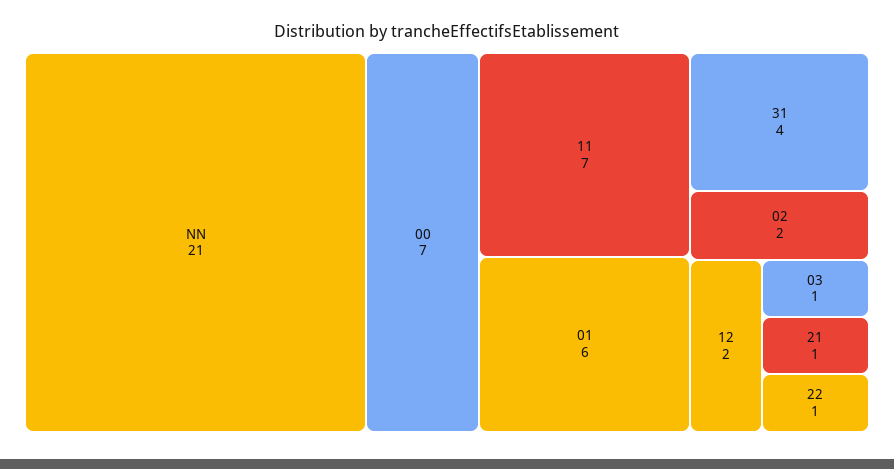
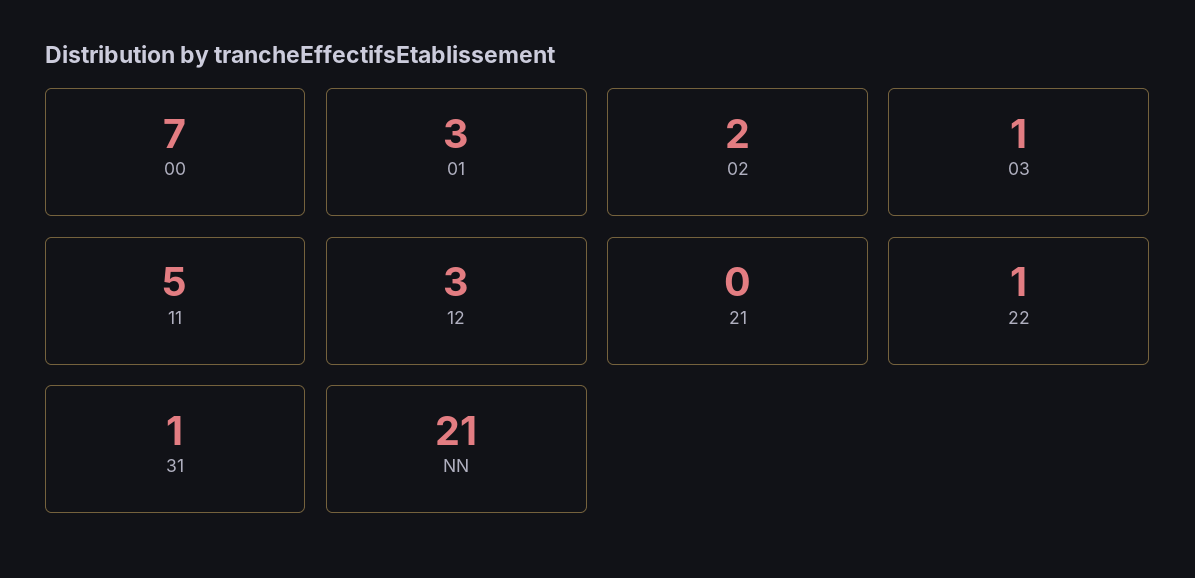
11: 7 -> 5
01: 6 -> 3
31: 4 -> 1
12: 2 -> 3
21: 1 -> 0

